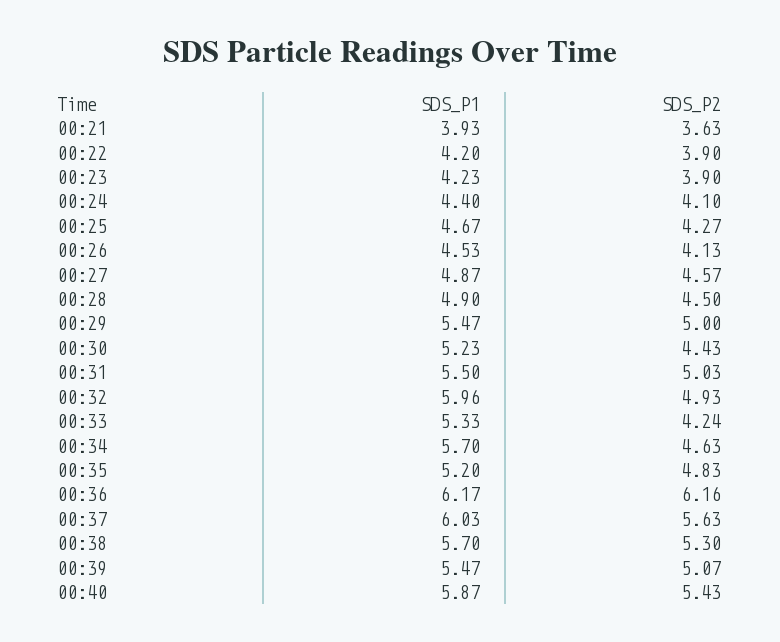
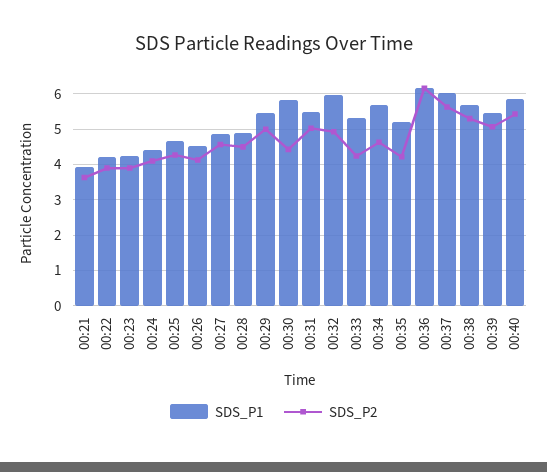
SDS_P1, 00:30: 5.23 -> 5.8
SDS_P2, 00:35: 4.83 -> 4.2

